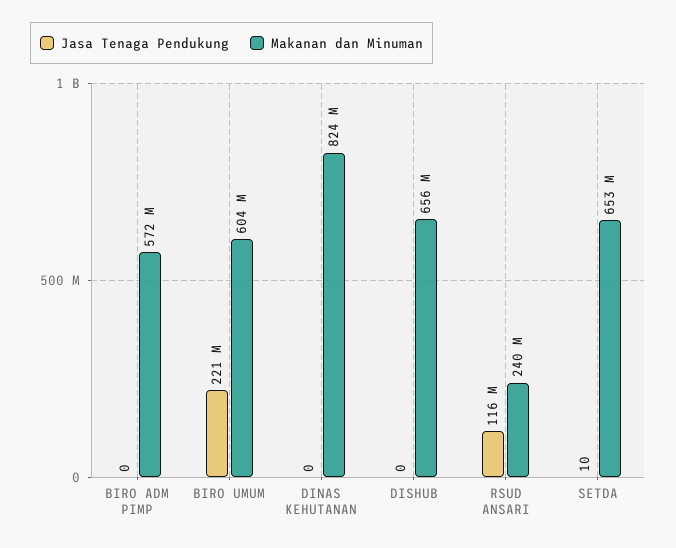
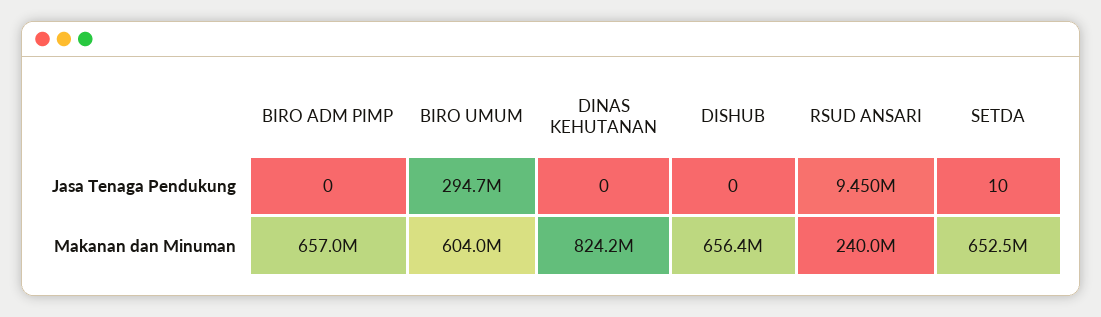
Makanan dan Minuman, BIRO ADM PIMP: 572000000 -> 657000000
Jasa Tenaga Pendukung, BIRO UMUM: 221000000 -> 294700000
Jasa Tenaga Pendukung, RSUD ANSARI: 116000000 -> 9450000

